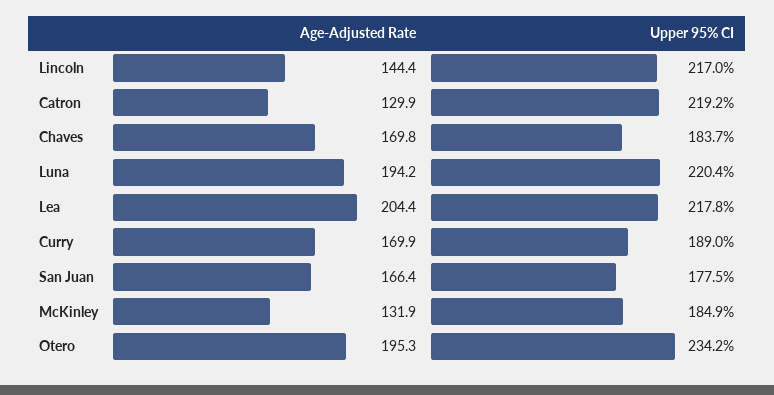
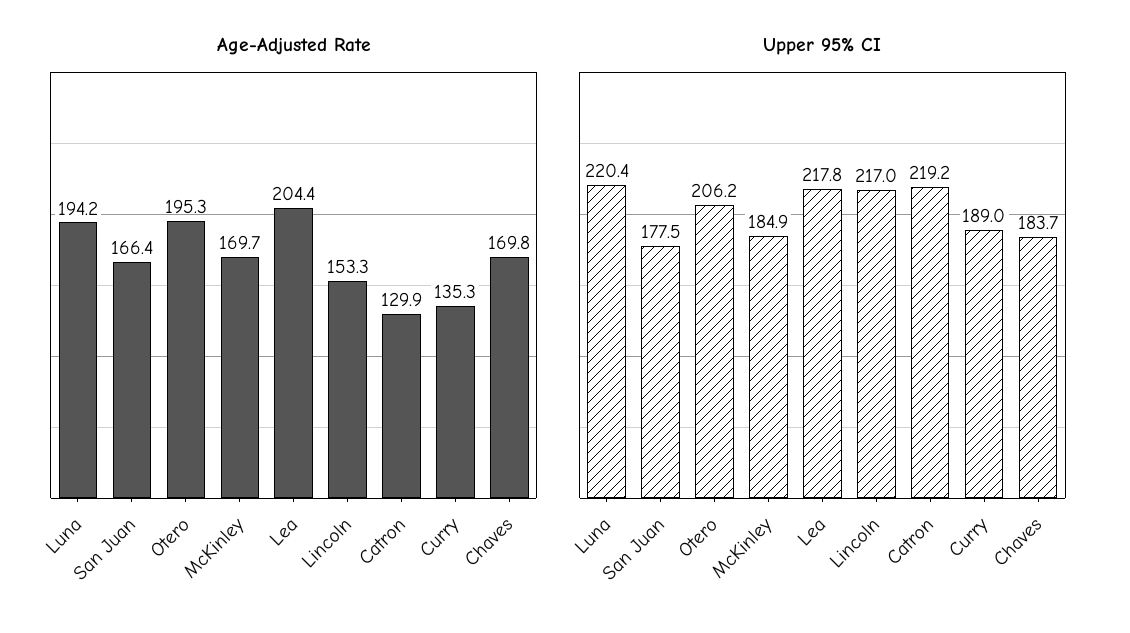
Age-Adjusted Rate, Lincoln: 144.4 -> 153.3
Age-Adjusted Rate, Curry: 169.9 -> 135.3
Age-Adjusted Rate, McKinley: 131.9 -> 169.7
Upper 95% CI, Otero: 234.2 -> 206.2

